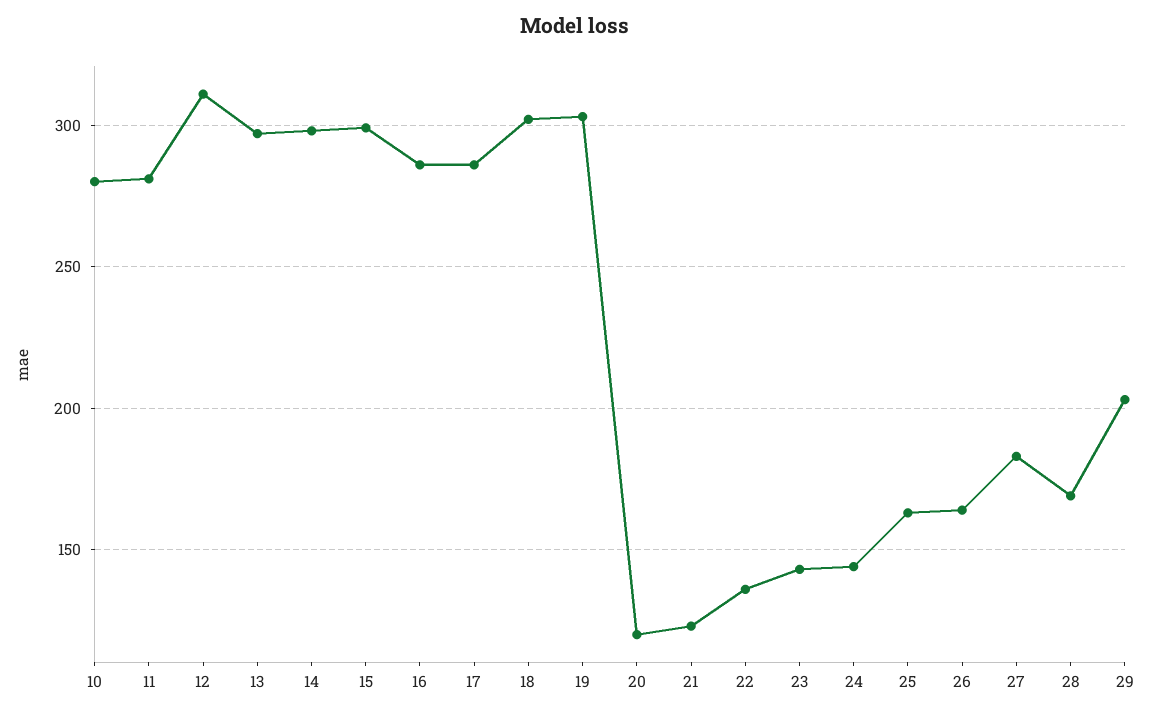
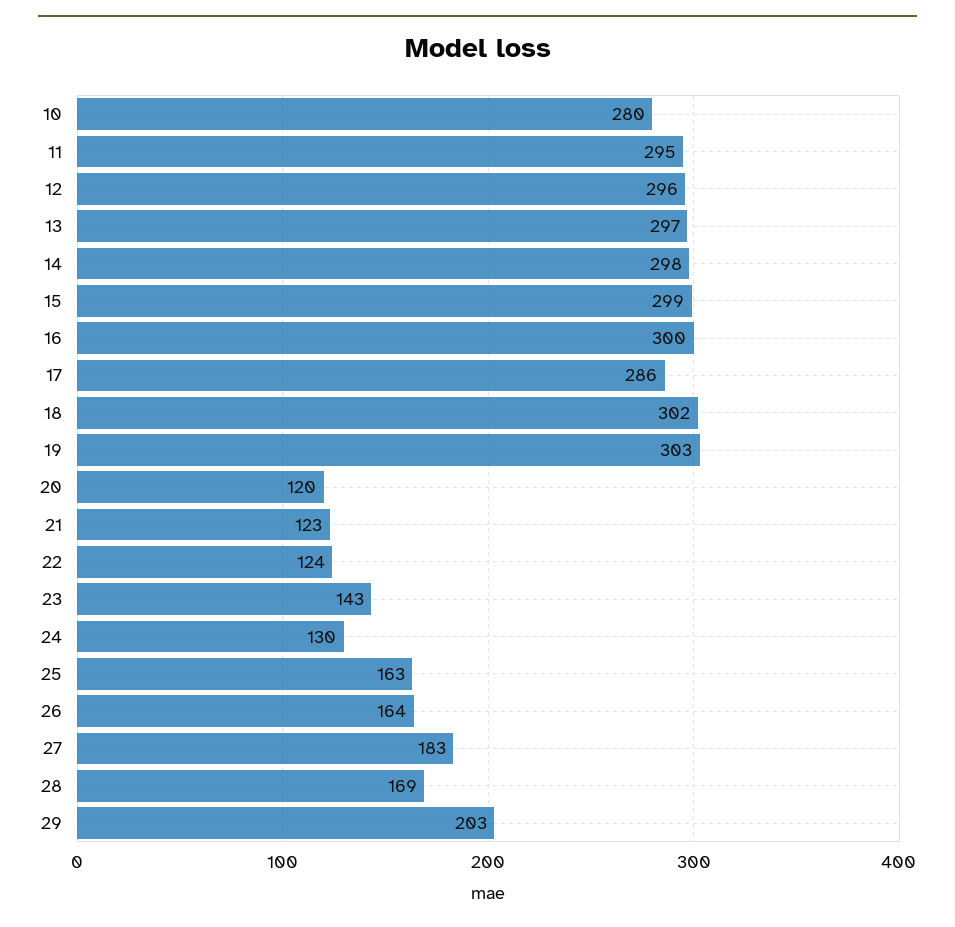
11: 280 -> 295
12: 310 -> 296
16: 285 -> 300
22: 135 -> 124
24: 145 -> 130

